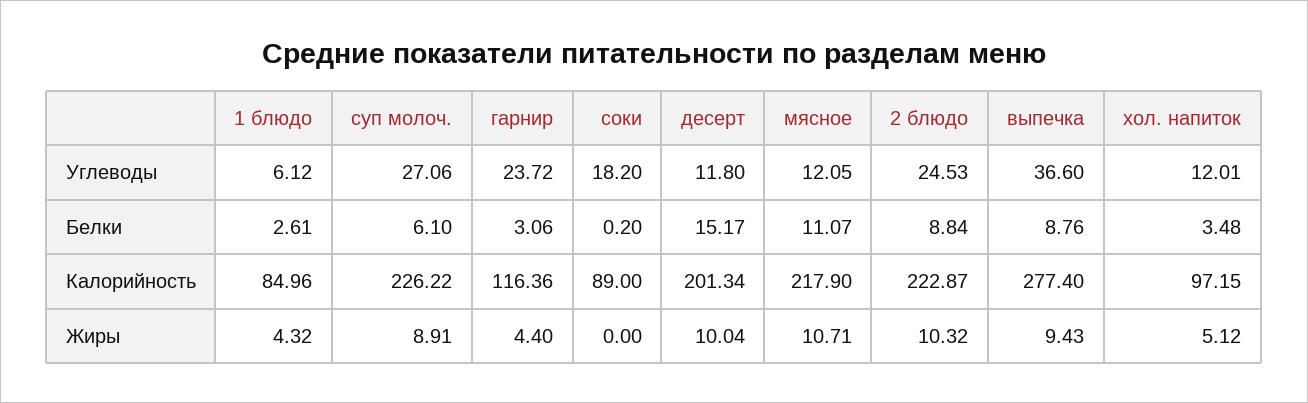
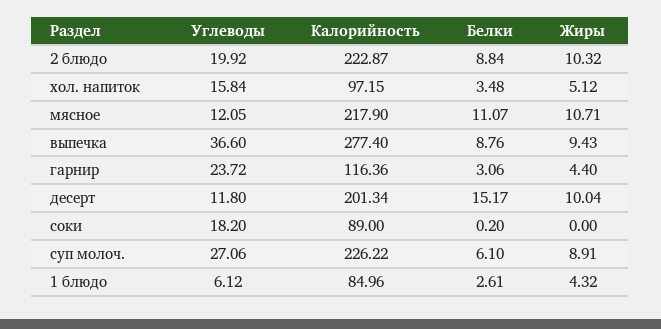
2 блюдо, Углеводы: 24.53 -> 19.92
хол. напиток, Углеводы: 12.01 -> 15.84

